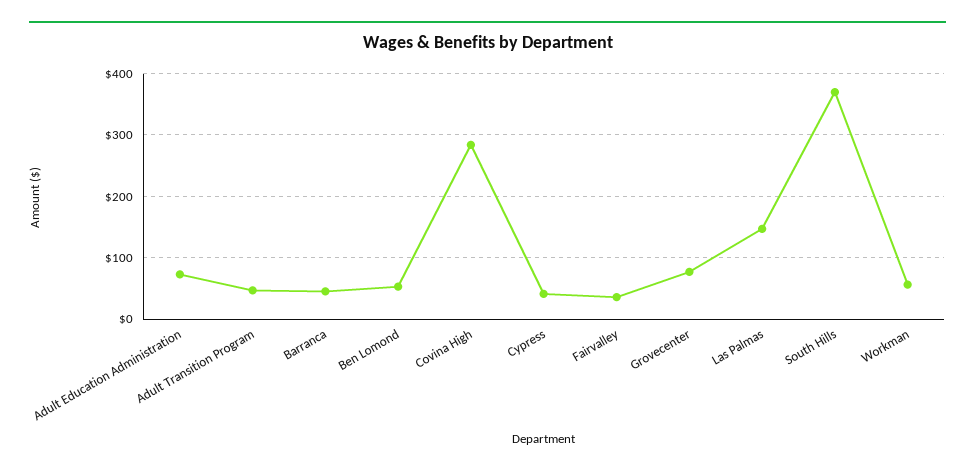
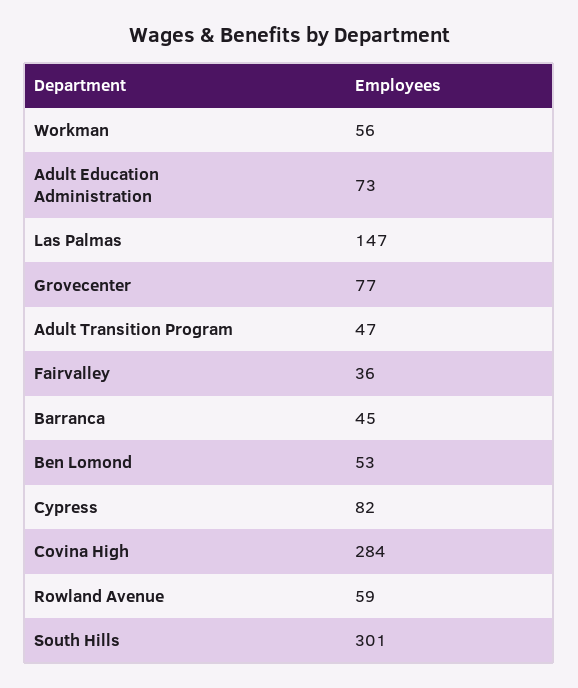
Cypress: 40 -> 82
South Hills: 370 -> 301
Rowland Avenue: none -> 59

